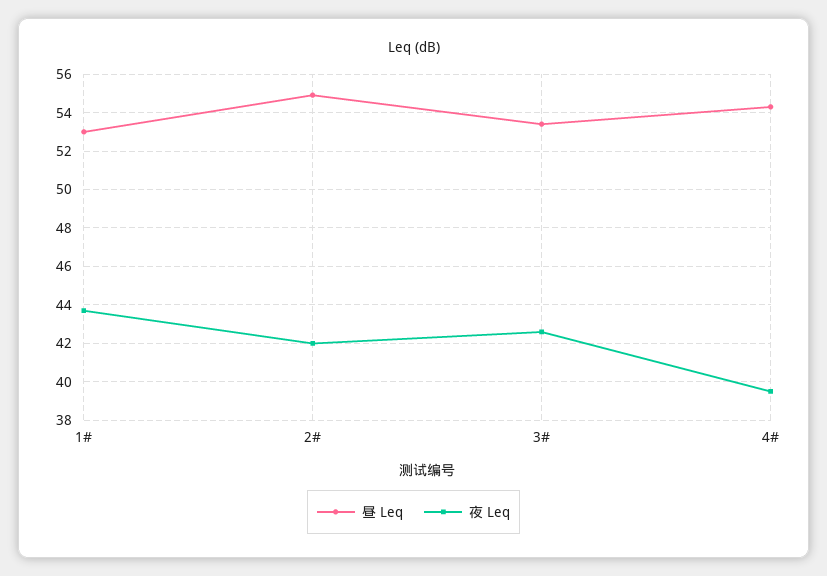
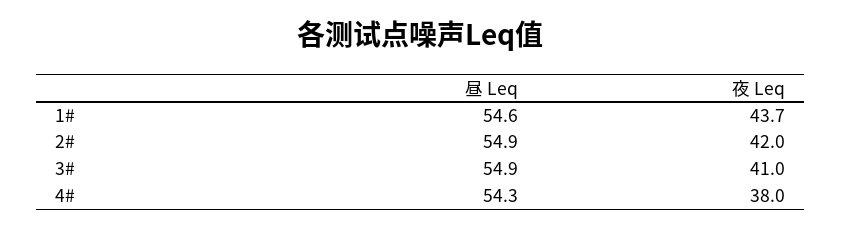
昼 Leq, 1#: 53 -> 54.6
昼 Leq, 3#: 53.5 -> 54.9
夜 Leq, 3#: 42.5 -> 41
夜 Leq, 4#: 39.5 -> 38

